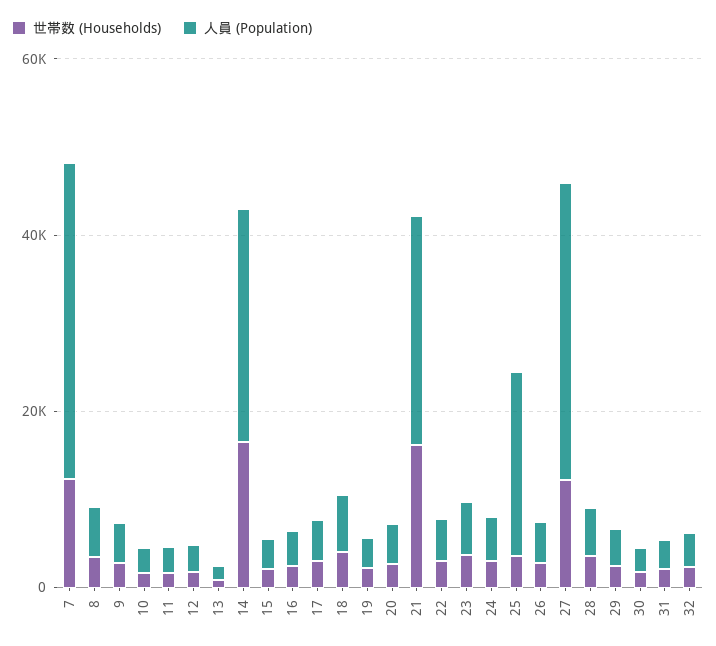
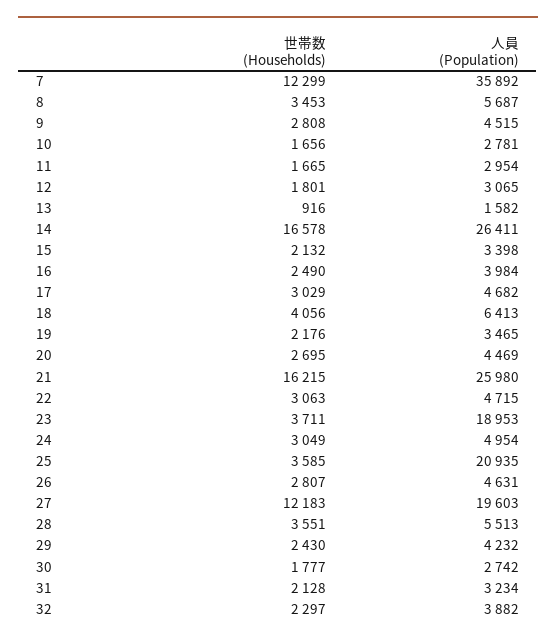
人員 (Population), 23: 5000 -> 18953
人員 (Population), 27: 35000 -> 19603

